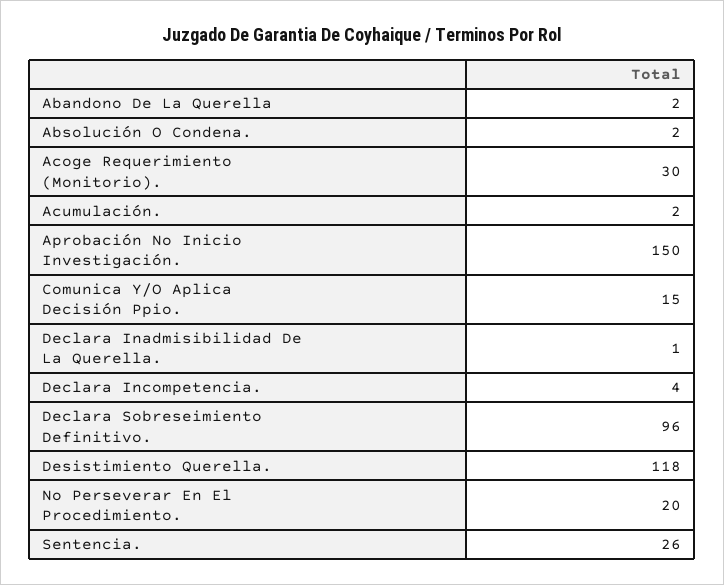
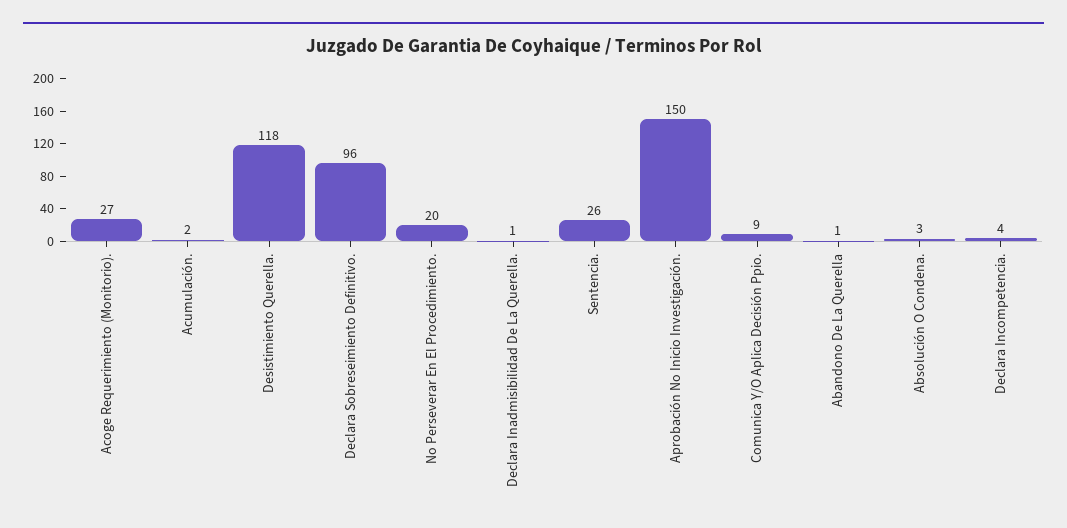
Abandono De La Querella: 2 -> 1
Absolución O Condena.: 2 -> 3
Acoge Requerimiento (Monitorio).: 30 -> 27
Comunica Y/O Aplica Decisión Ppio.: 15 -> 9

